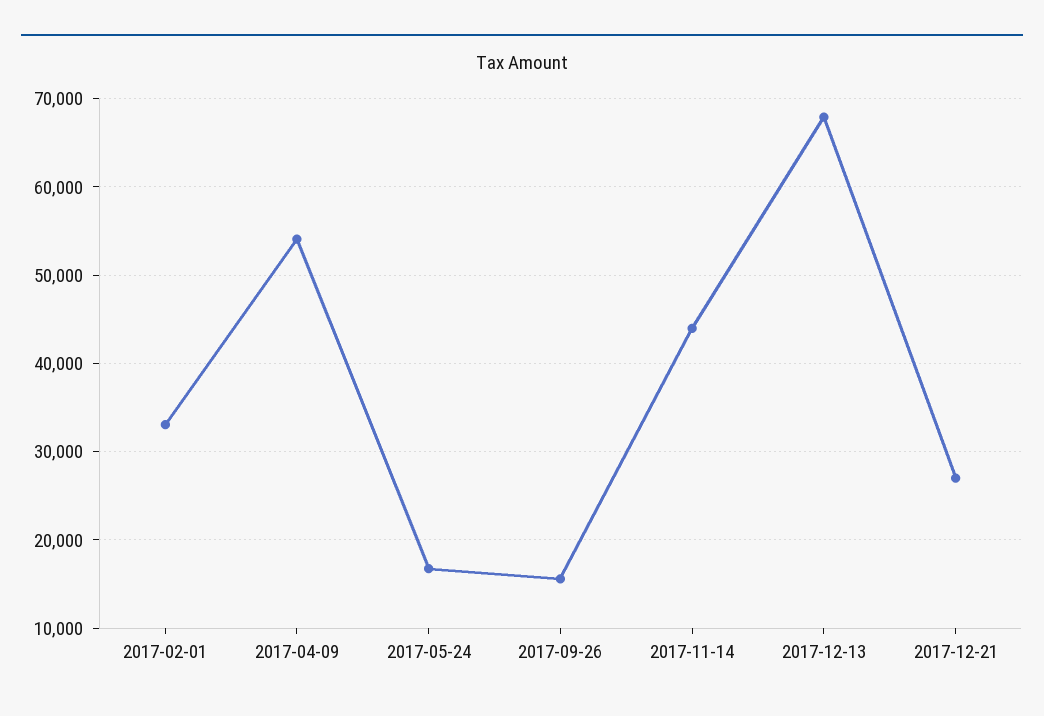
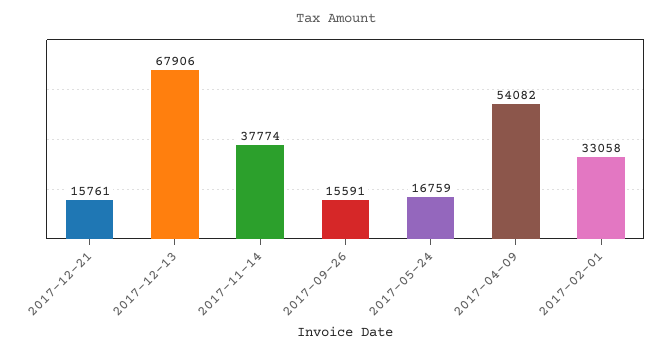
2017-11-14: 44000 -> 37774
2017-12-21: 27000 -> 15761

